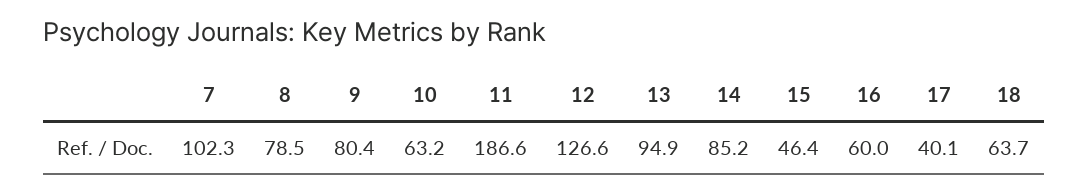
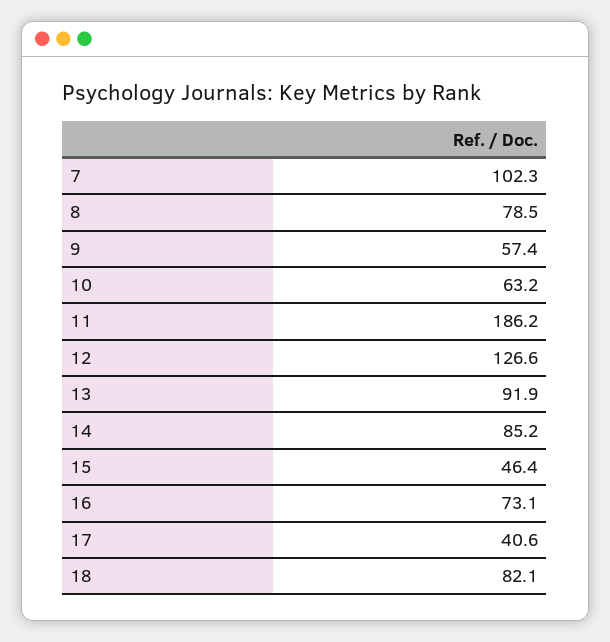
9: 80.4 -> 57.4
11: 186.6 -> 186.2
13: 94.9 -> 91.9
16: 60 -> 73.1
17: 40.1 -> 40.6
18: 63.7 -> 82.1

